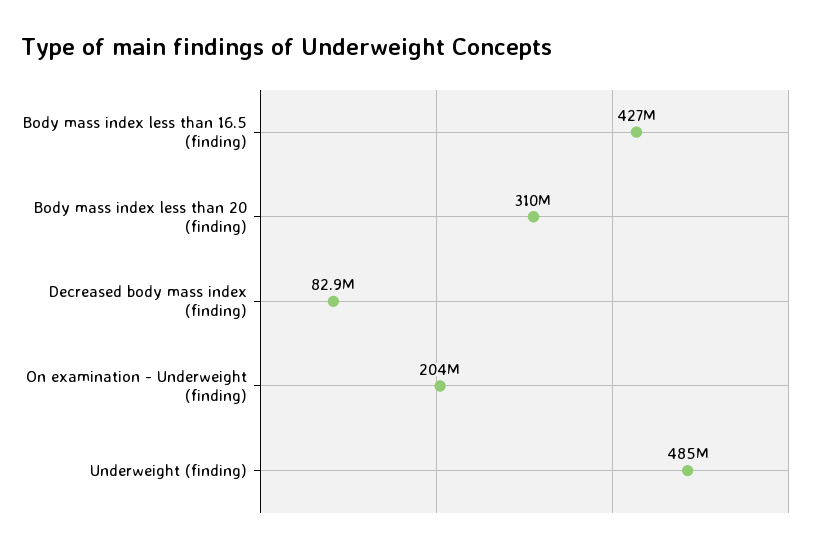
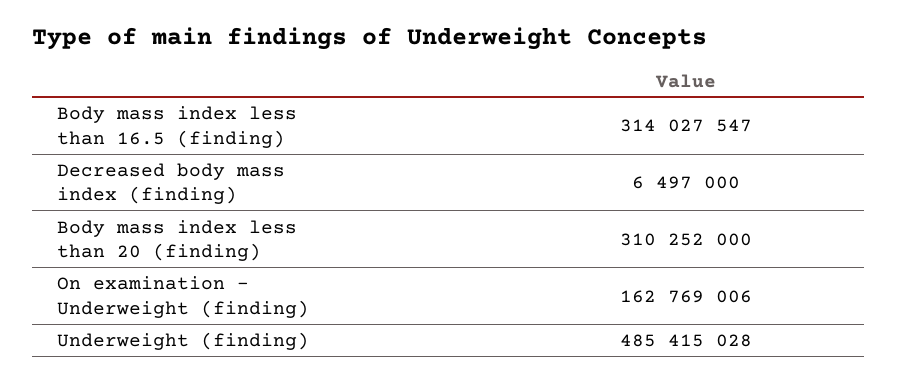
Body mass index less than 16.5 (finding): 427000000 -> 314027547
Decreased body mass index (finding): 82900000 -> 6497000
On examination - Underweight (finding): 204000000 -> 162769006

